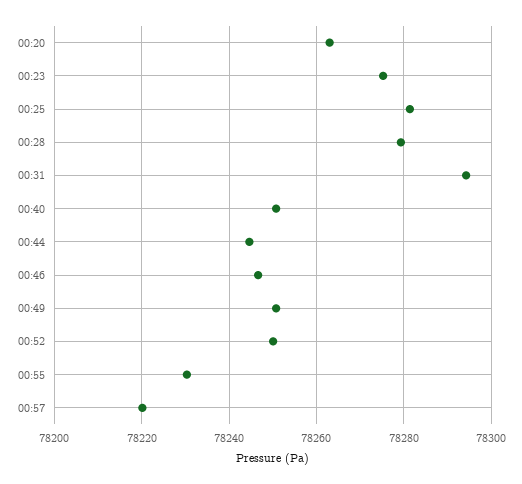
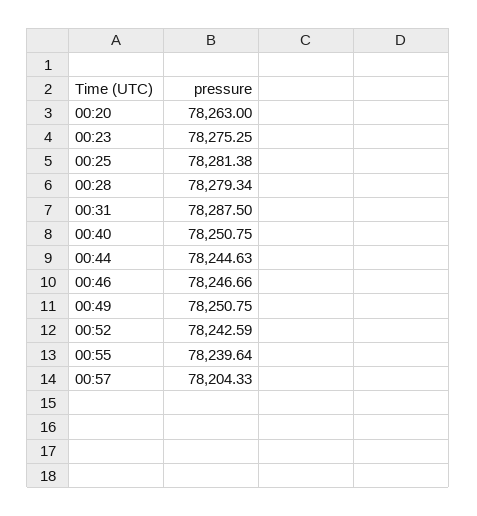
00:31: 78294 -> 78287.5
00:52: 78250 -> 78242.59
00:55: 78230 -> 78239.64
00:57: 78220 -> 78204.33

